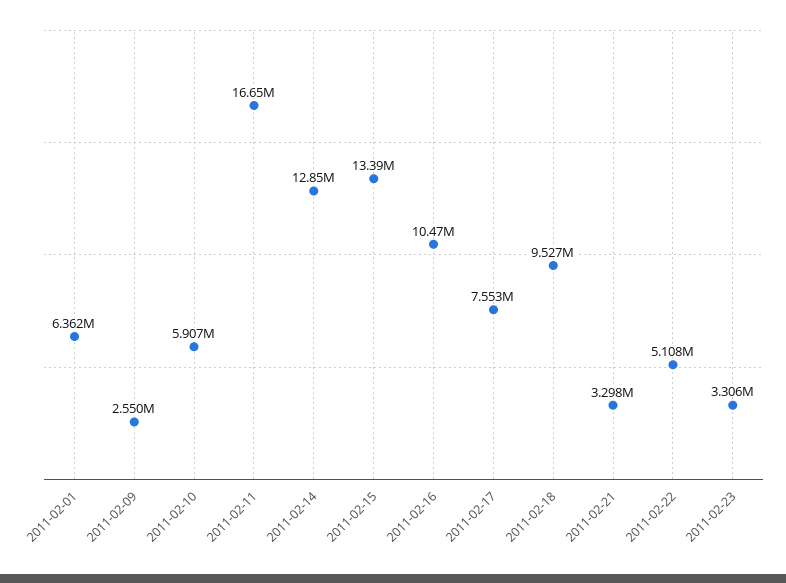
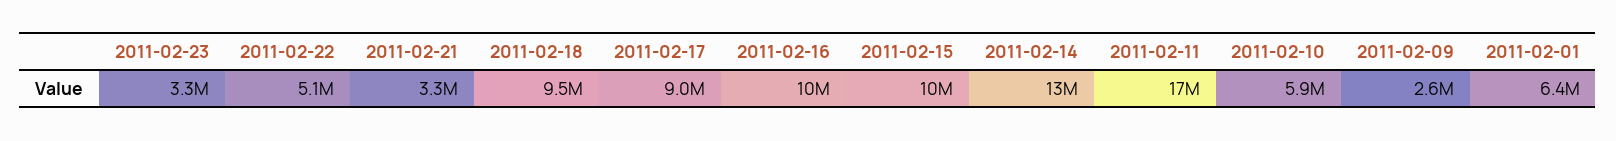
2011-02-15: 13390000 -> 10000000
2011-02-17: 7553000 -> 9000000

